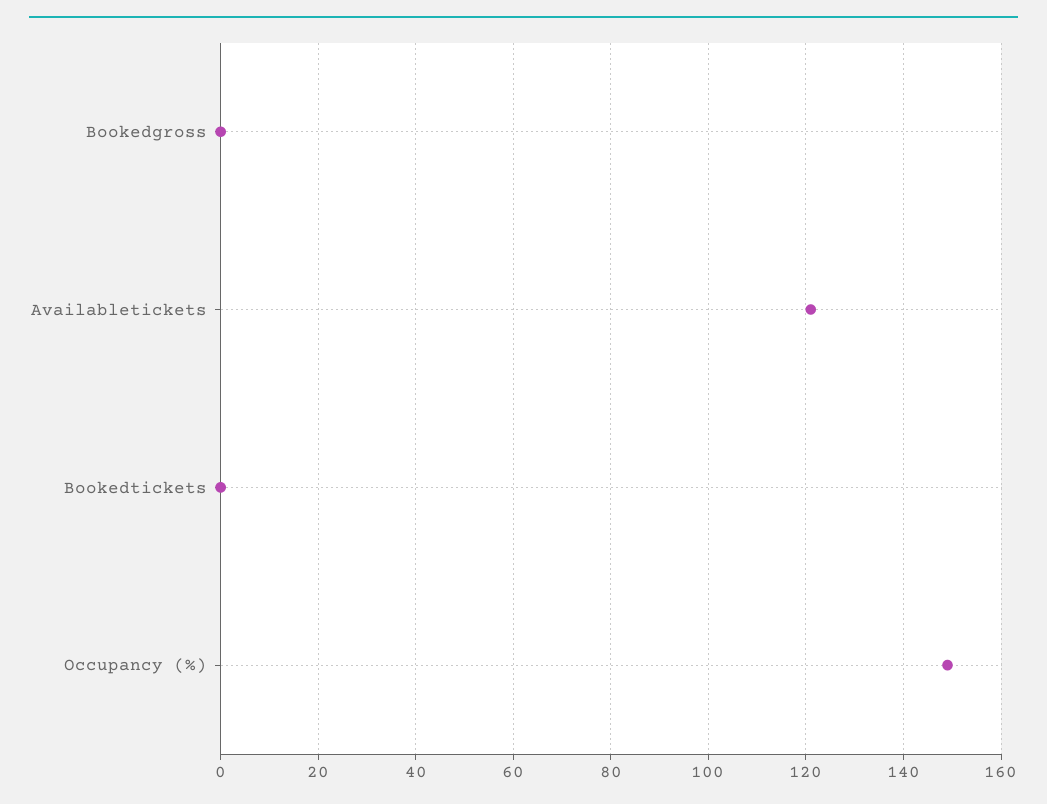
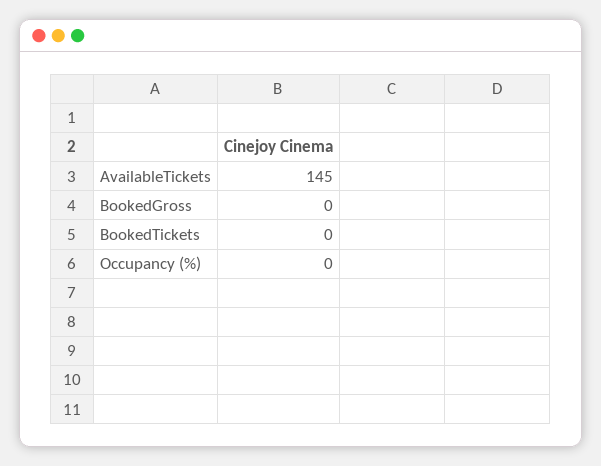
Availabletickets: 120 -> 145
Occupancy (%): 150 -> 0

